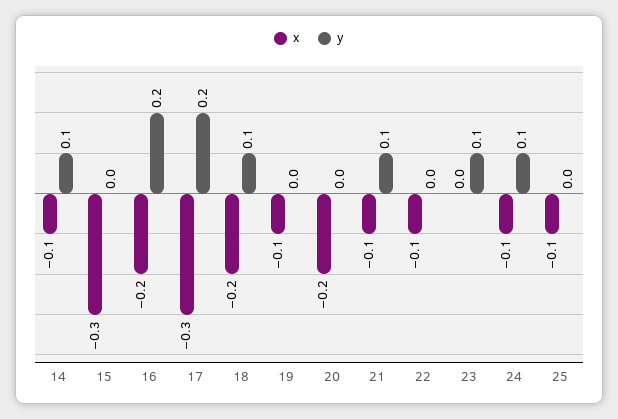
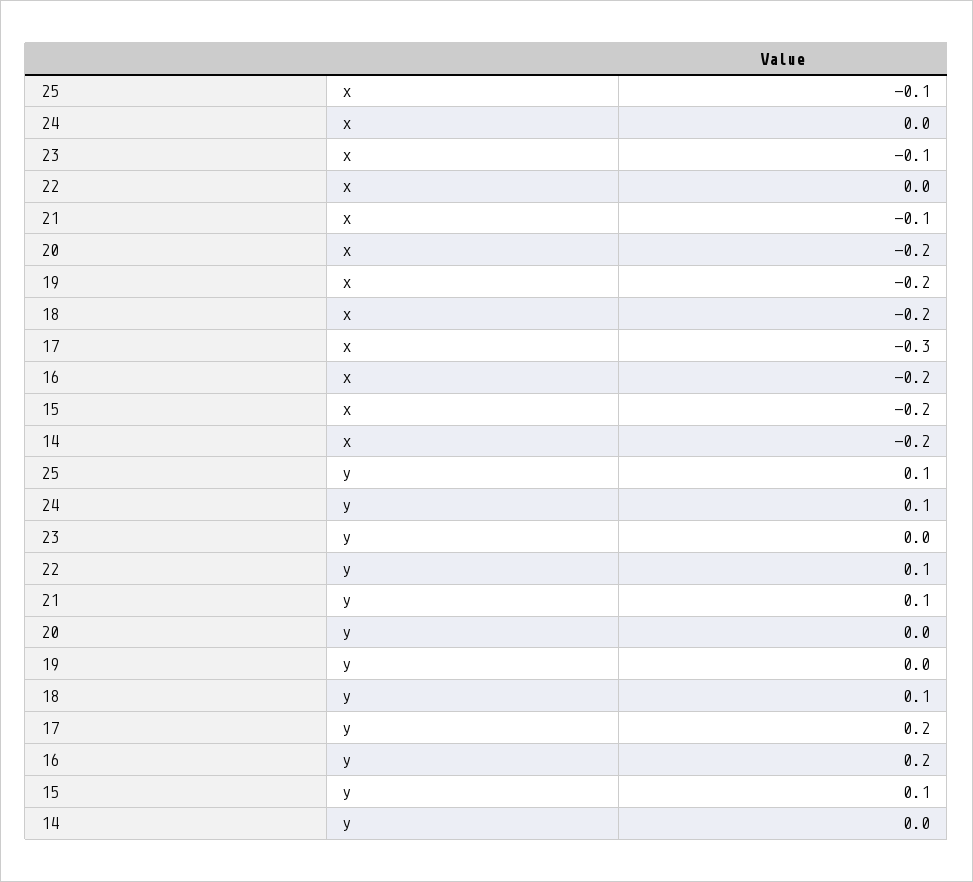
x, 14: -0.1 -> -0.2
y, 14: 0.1 -> 0
x, 15: -0.3 -> -0.2
y, 15: 0 -> 0.1
x, 19: -0.1 -> -0.2
x, 22: -0.1 -> 0
y, 22: 0 -> 0.1
x, 23: 0 -> -0.1
y, 23: 0.1 -> 0
x, 24: -0.1 -> 0
y, 25: 0 -> 0.1

